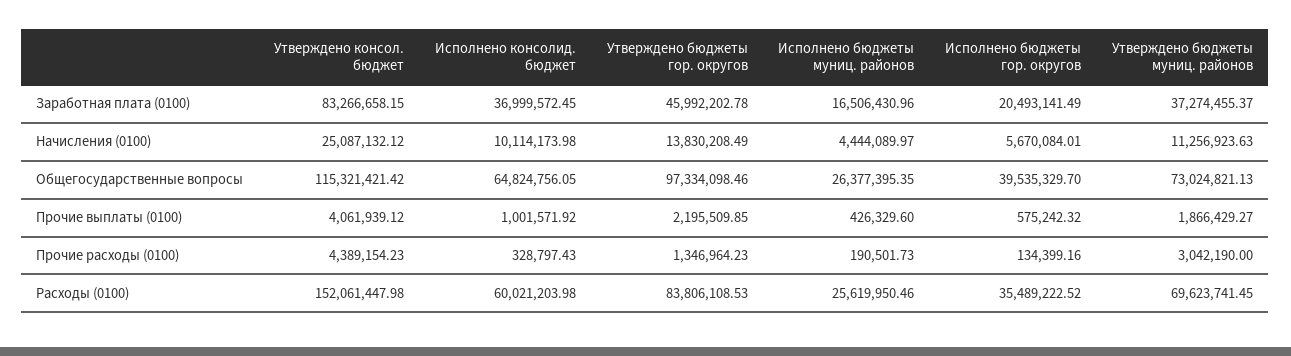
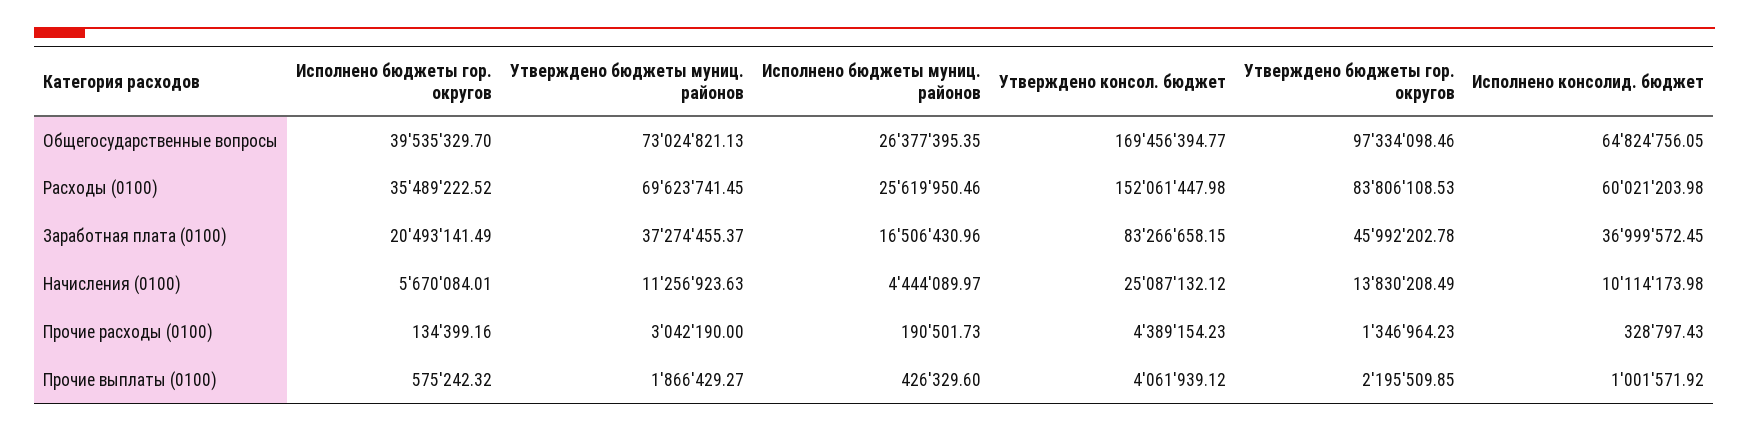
Утверждено консол. бюджет, Общегосударственные вопросы: 115321421.42 -> 169456394.77

